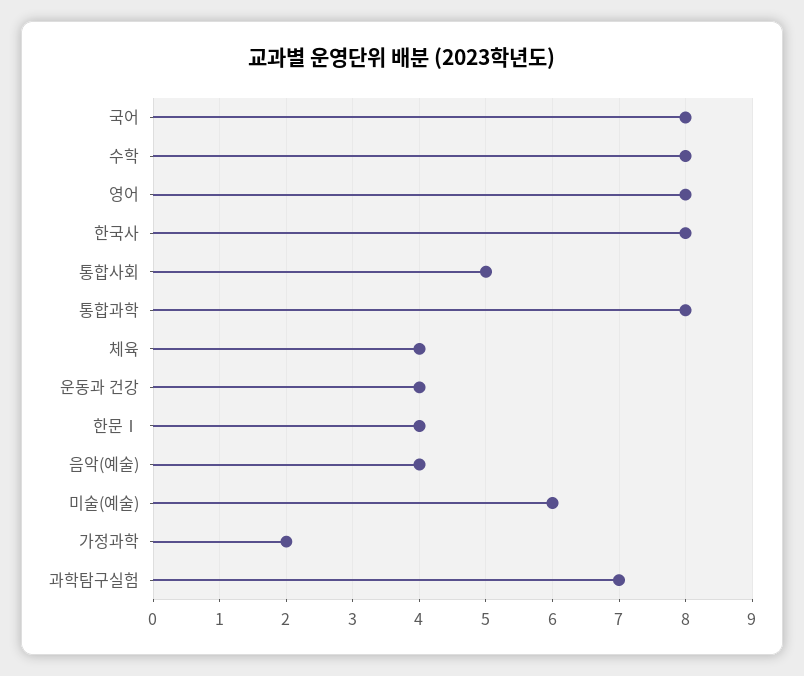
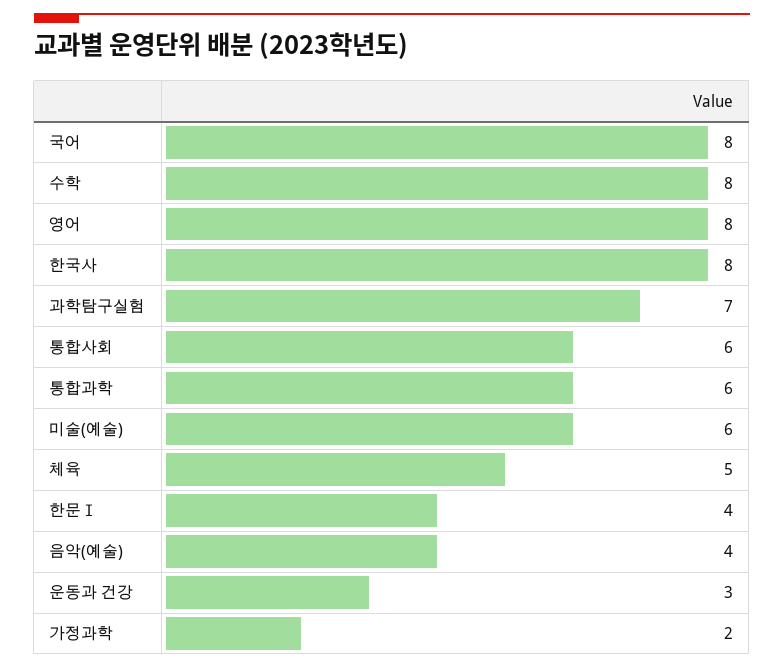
통합사회: 5 -> 6
통합과학: 8 -> 6
체육: 4 -> 5
운동과 건강: 4 -> 3

